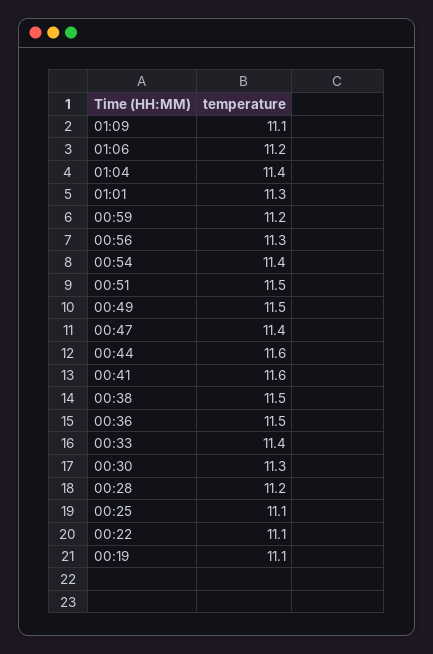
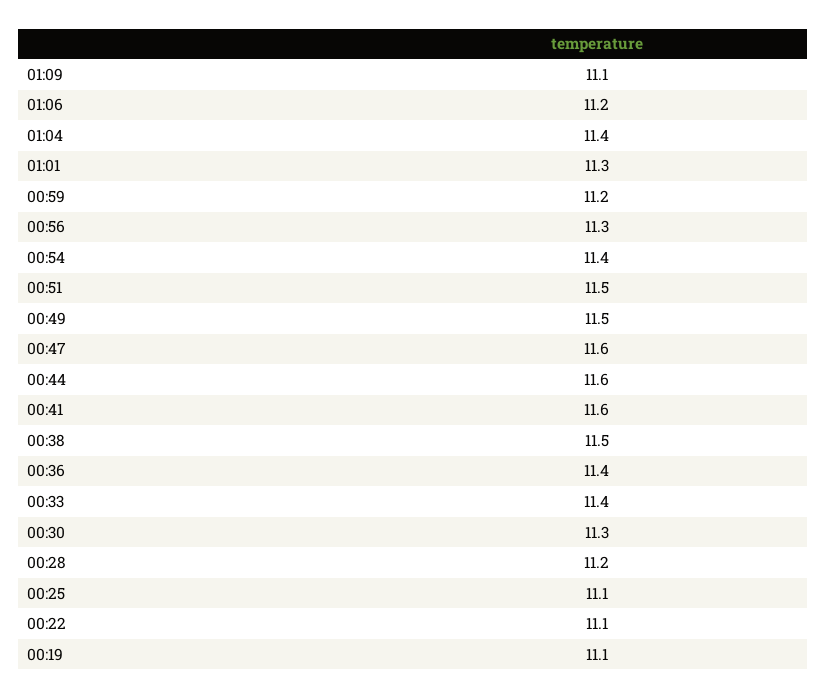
00:47: 11.4 -> 11.6
00:36: 11.5 -> 11.4

